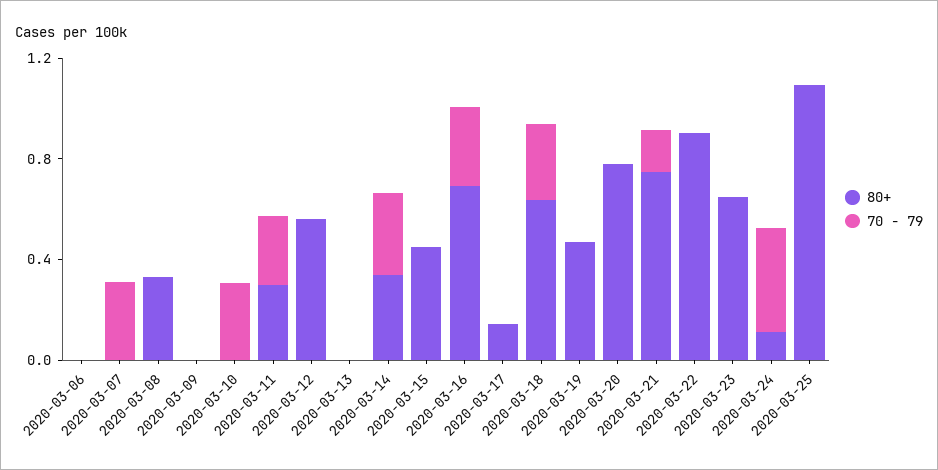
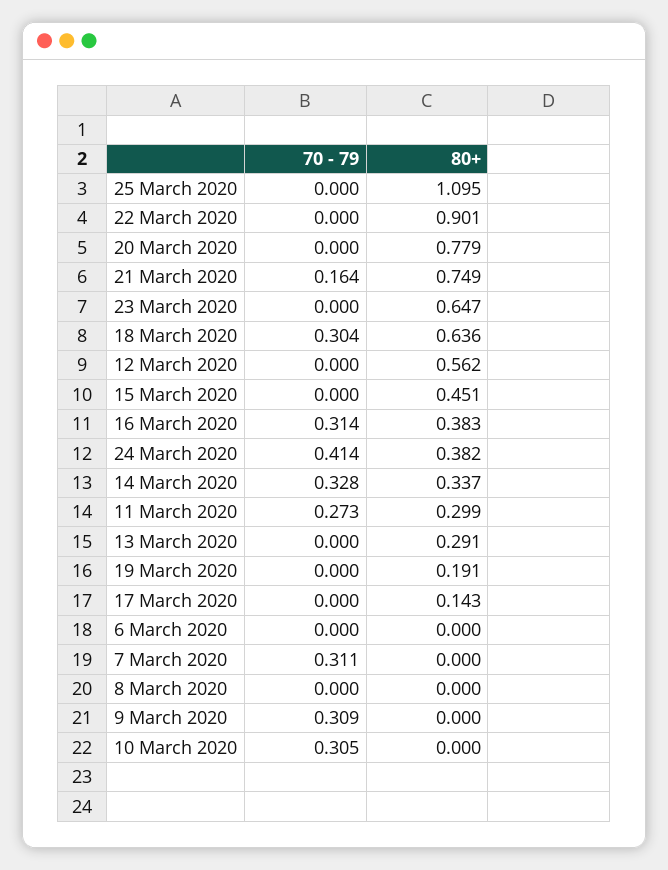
80+, 2020-03-08: 0.3 -> 0
70 - 79, 2020-03-09: 0 -> 0.309
80+, 2020-03-13: 0 -> 0.291
80+, 2020-03-16: 0.7 -> 0.383
80+, 2020-03-19: 0.5 -> 0.191
80+, 2020-03-24: 0.1 -> 0.382

